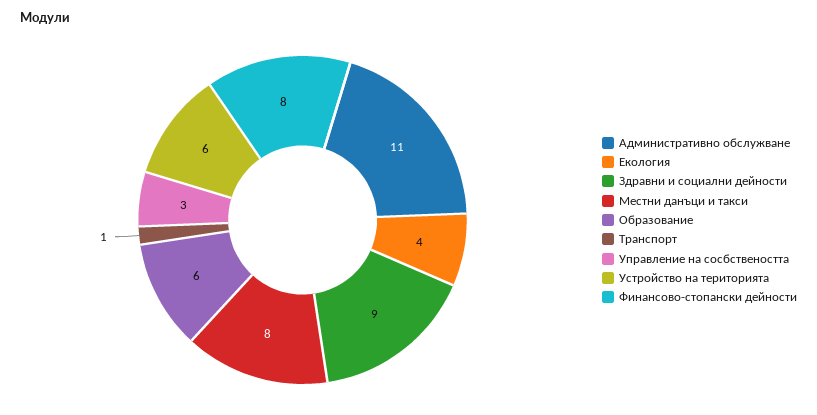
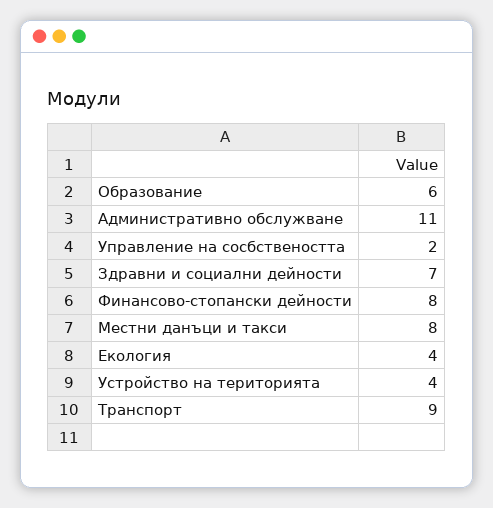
Здравни и социални дейности: 9 -> 7
Транспорт: 1 -> 9
Управление на сосбствеността: 3 -> 2
Устройство на територията: 6 -> 4

